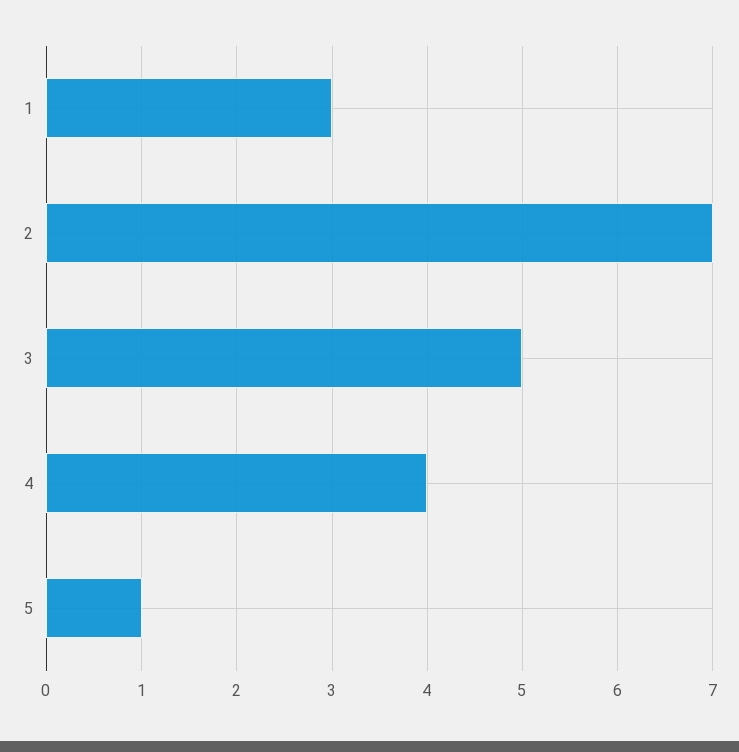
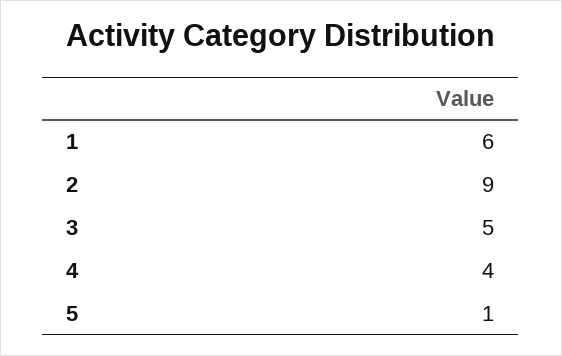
1: 3 -> 6
2: 7 -> 9

